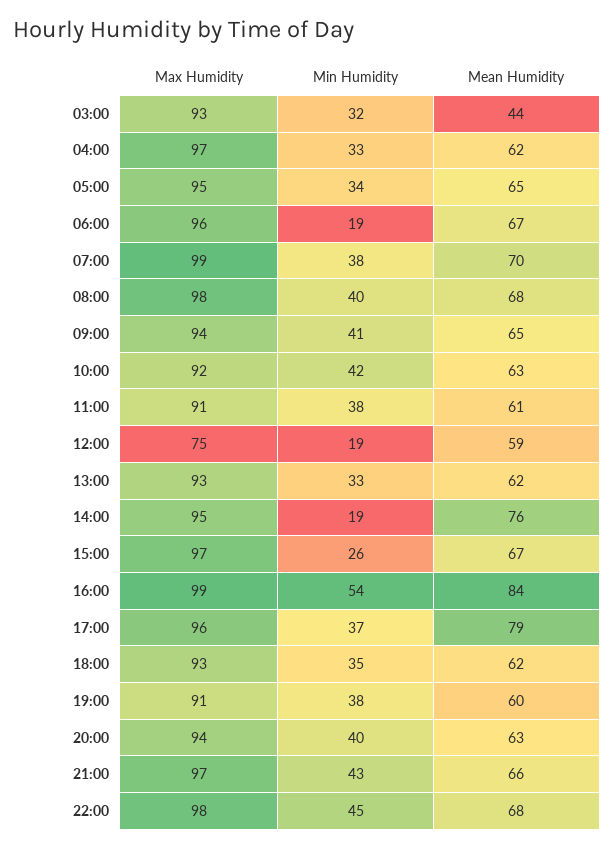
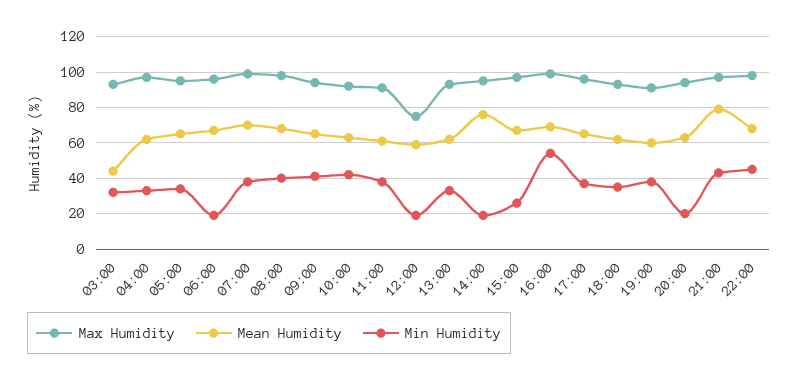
Mean Humidity, 16:00: 84 -> 70
Mean Humidity, 17:00: 79 -> 65
Min Humidity, 20:00: 40 -> 20
Mean Humidity, 21:00: 66 -> 80

